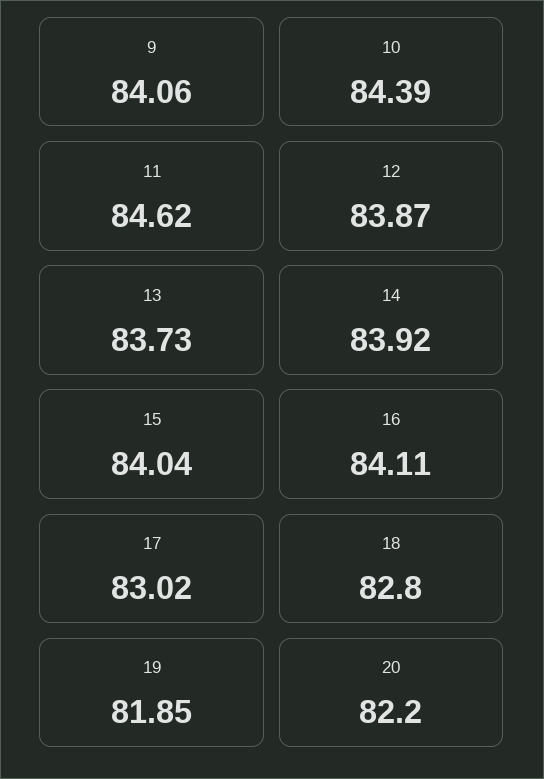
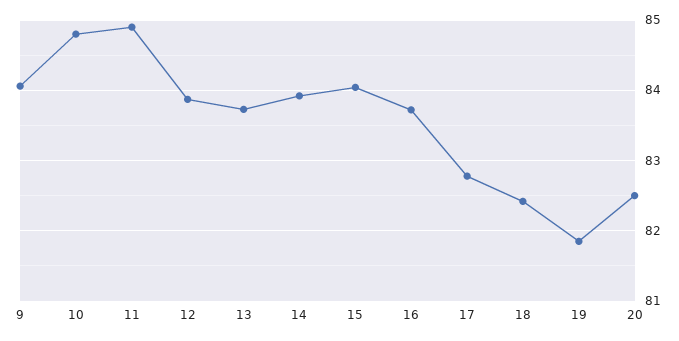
10: 84.39 -> 84.8
11: 84.62 -> 84.9
16: 84.11 -> 83.7
17: 83.02 -> 82.8
18: 82.8 -> 82.4
20: 82.2 -> 82.5

